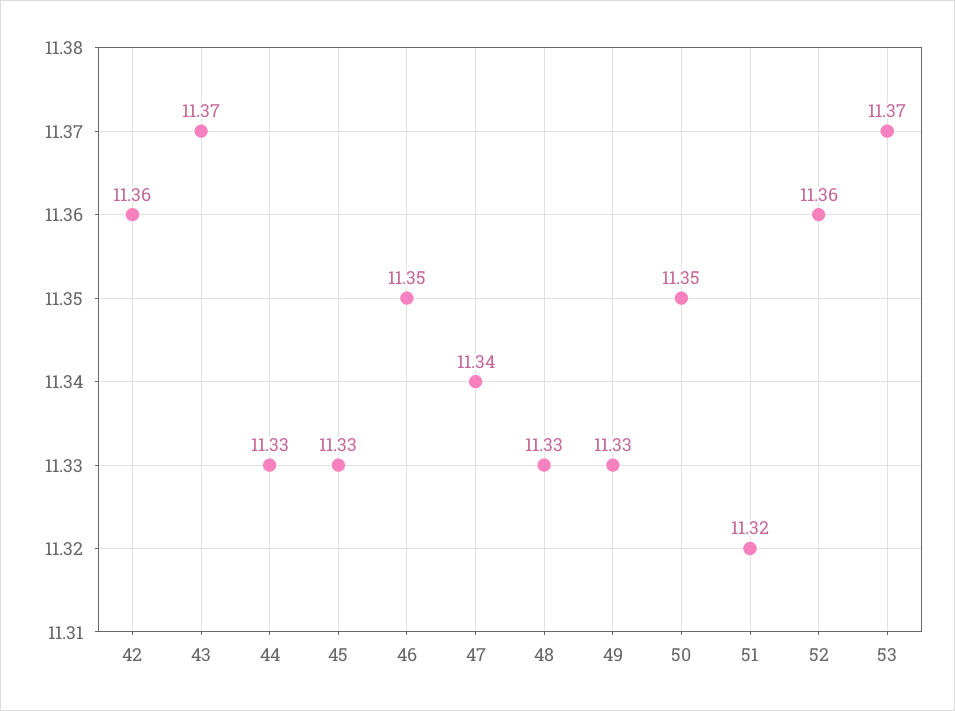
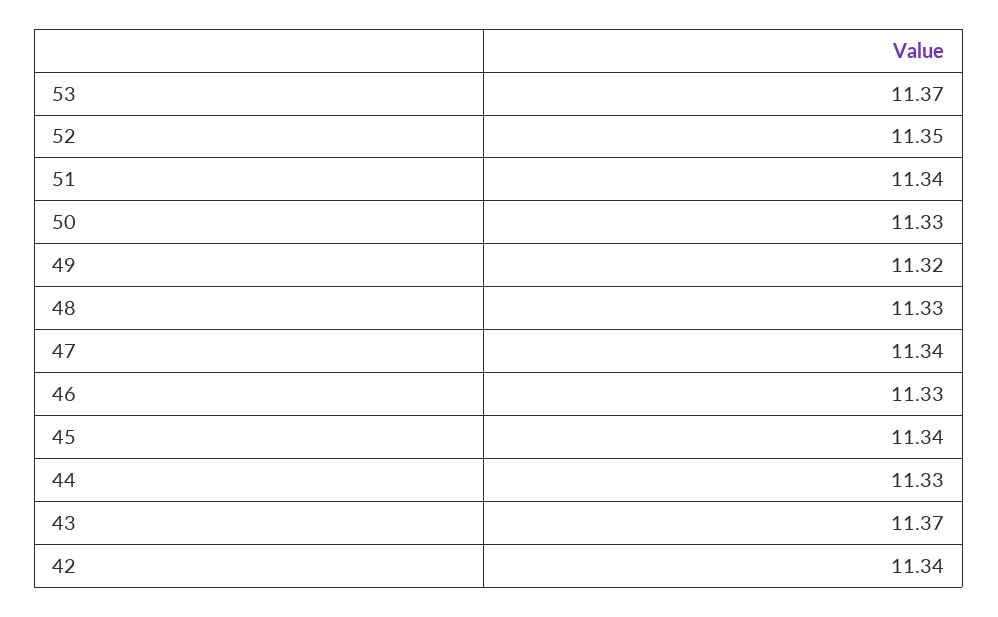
42: 11.36 -> 11.34
45: 11.33 -> 11.34
46: 11.35 -> 11.33
49: 11.33 -> 11.32
50: 11.35 -> 11.33
51: 11.32 -> 11.34
52: 11.36 -> 11.35

